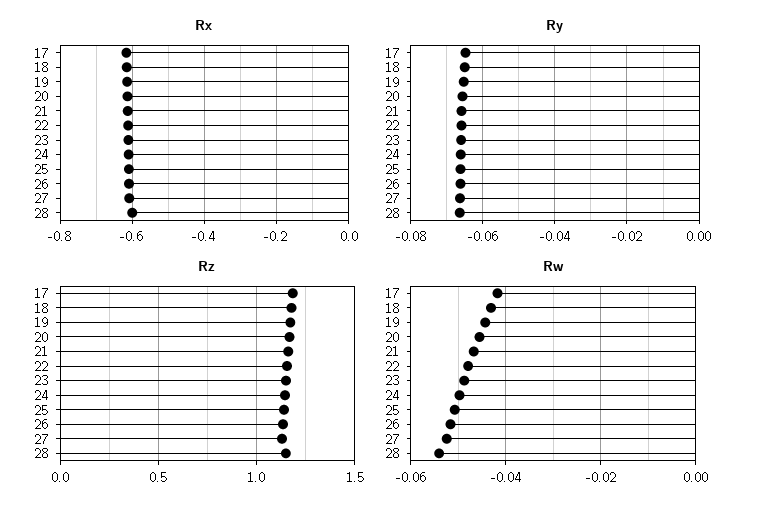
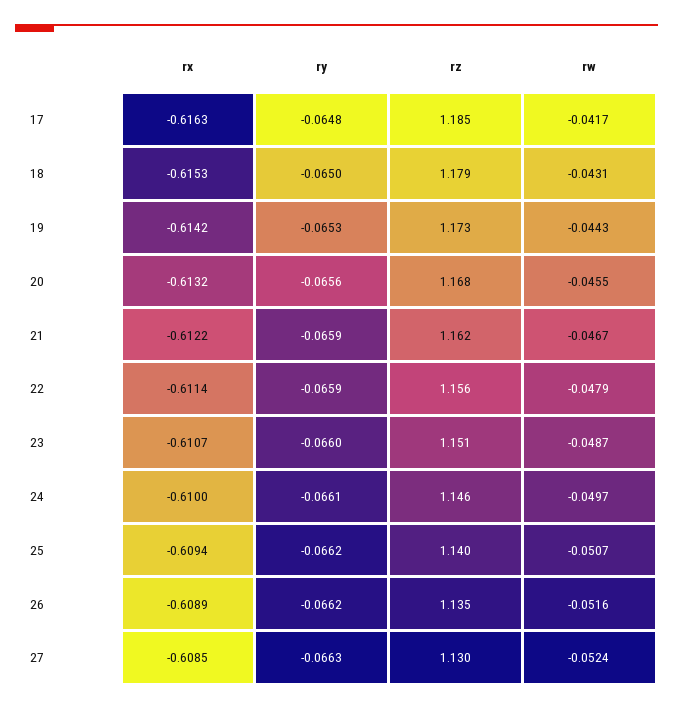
Rx, 28: -0.6 -> none
Ry, 28: -0.066 -> none
Rz, 28: 1.15 -> none
Rw, 28: -0.054 -> none

